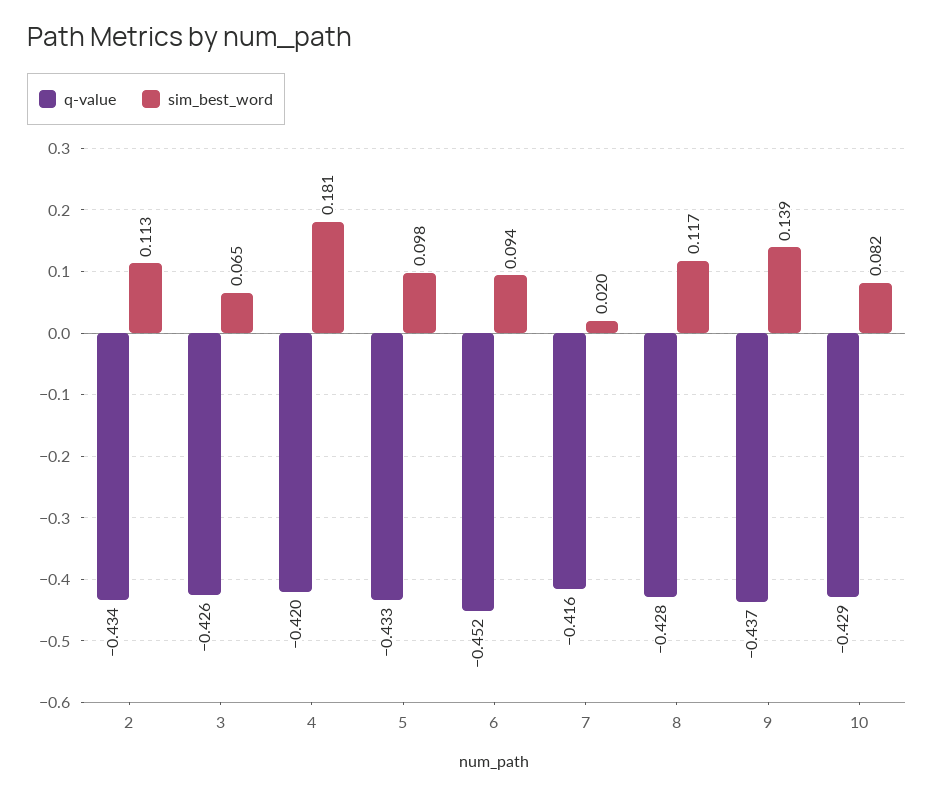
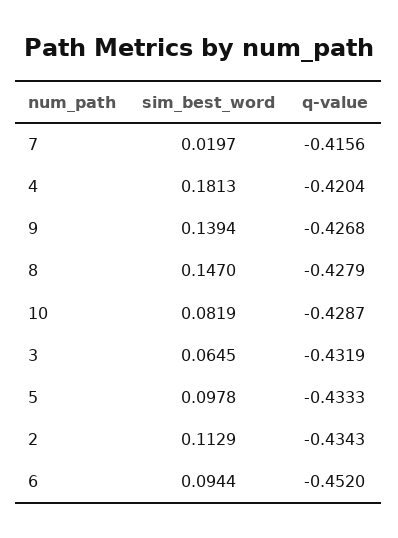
q-value, 3: -0.426 -> -0.4319
sim_best_word, 8: 0.117 -> 0.147
q-value, 9: -0.437 -> -0.4268

